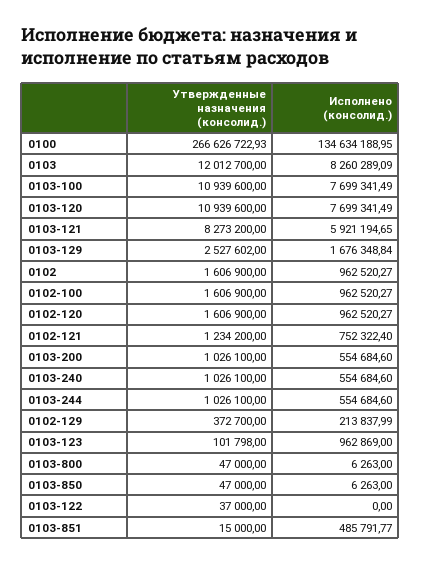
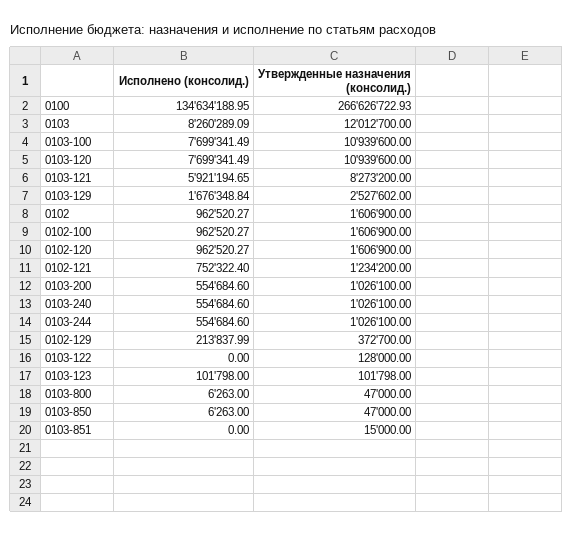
Исполнено (консолид.), 0103-123: 962869 -> 101798
Утвержденные назначения (консолид.), 0103-122: 37000 -> 128000
Исполнено (консолид.), 0103-851: 485791.77 -> 0

